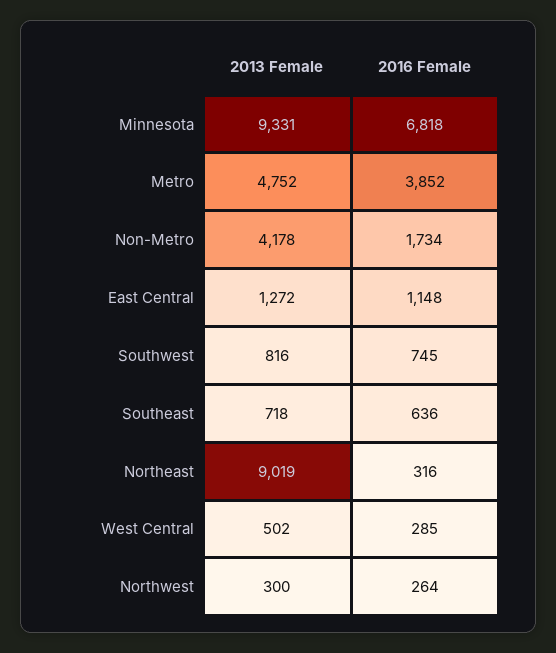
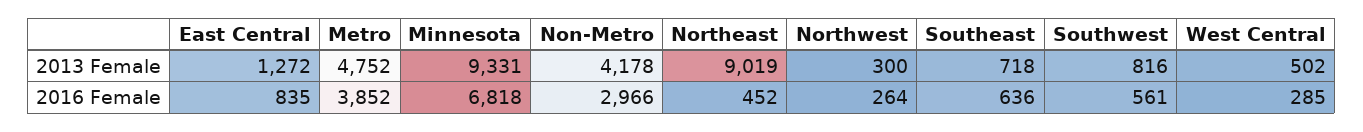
2016 Female, Non-Metro: 1734 -> 2966
2016 Female, East Central: 1148 -> 835
2016 Female, Southwest: 745 -> 561
2016 Female, Northeast: 316 -> 452

